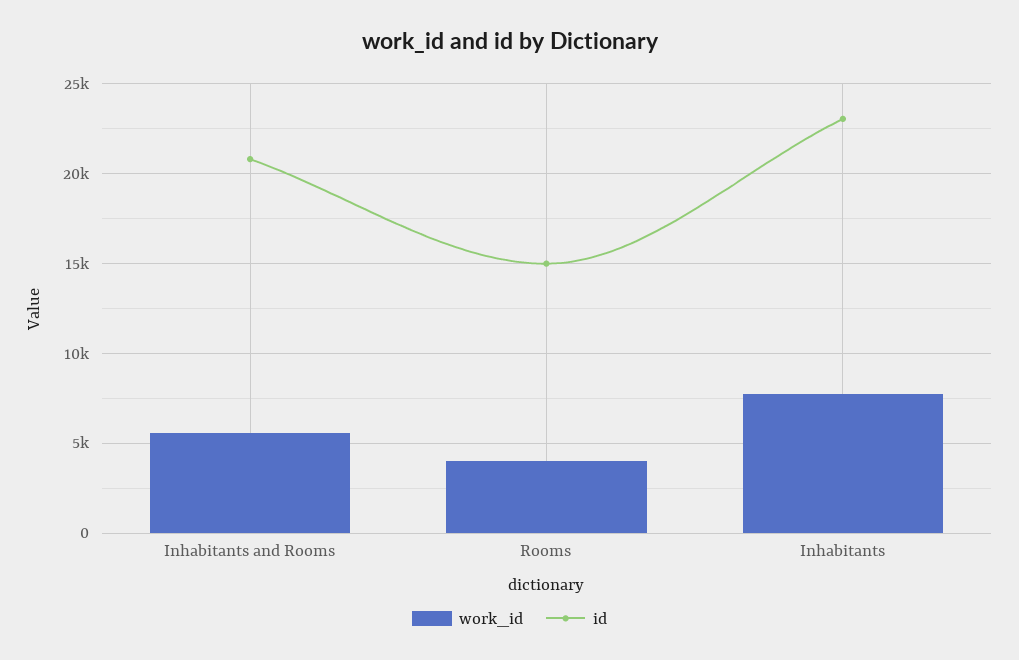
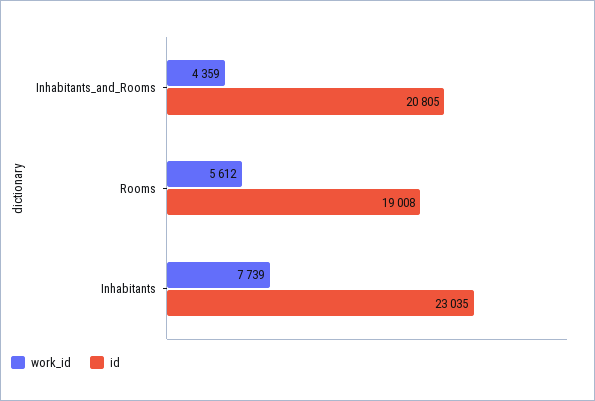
work_id, Inhabitants and Rooms: 5500 -> 4359
work_id, Rooms: 4000 -> 5612
id, Rooms: 15000 -> 19008

